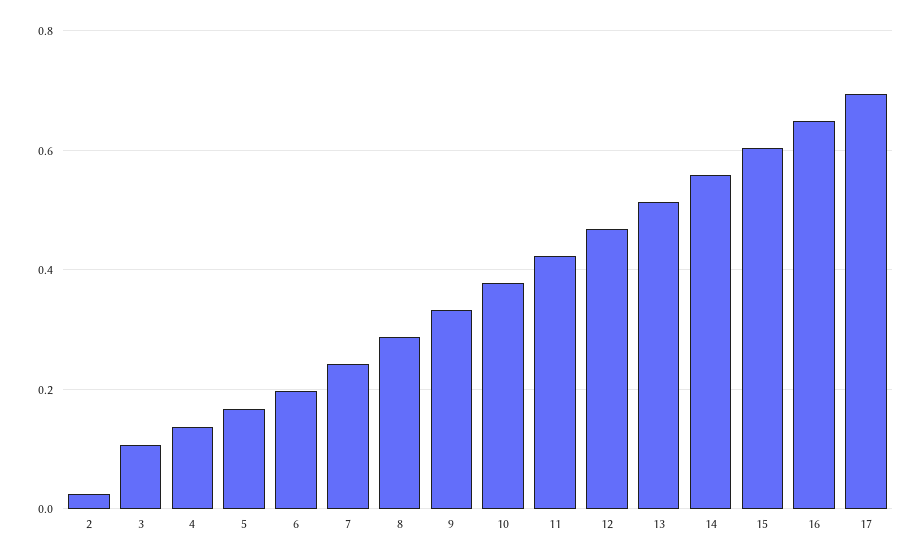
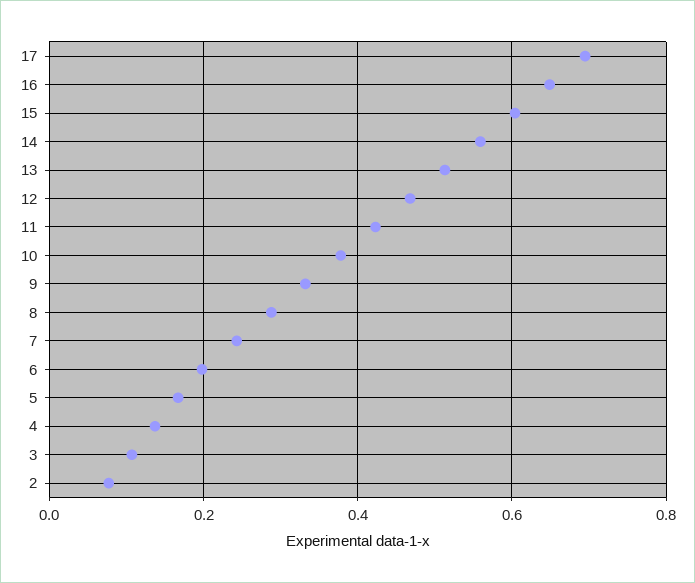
2: 0.02 -> 0.08

